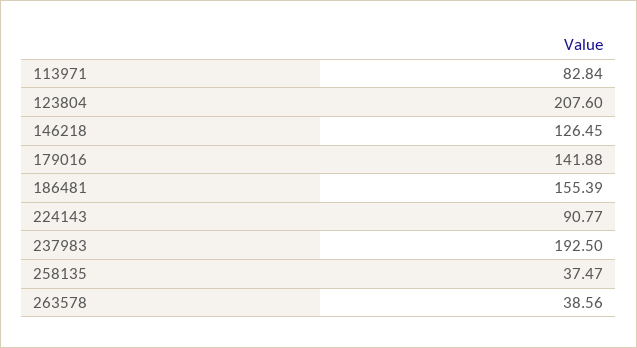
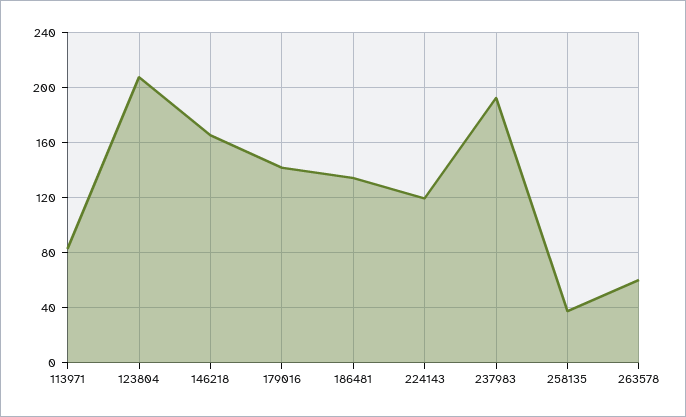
146218: 126.45 -> 165
186481: 155.39 -> 135
224143: 90.77 -> 120
263578: 38.56 -> 60

